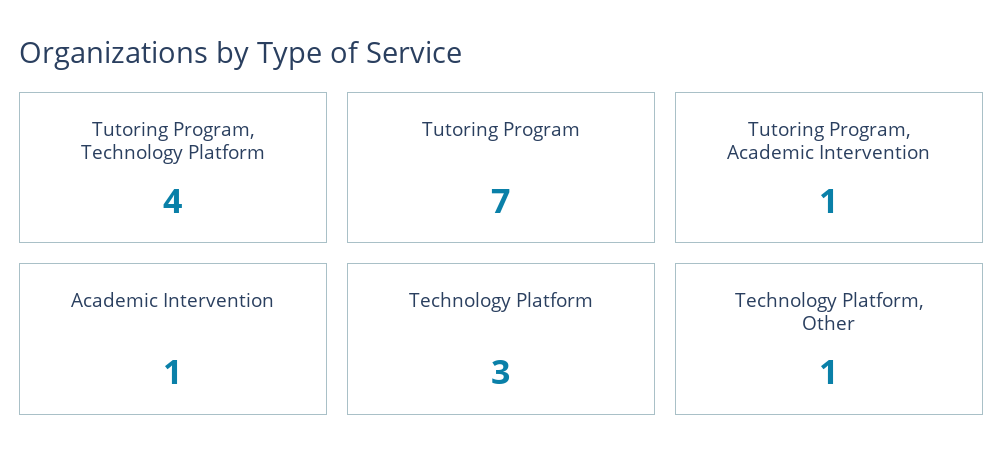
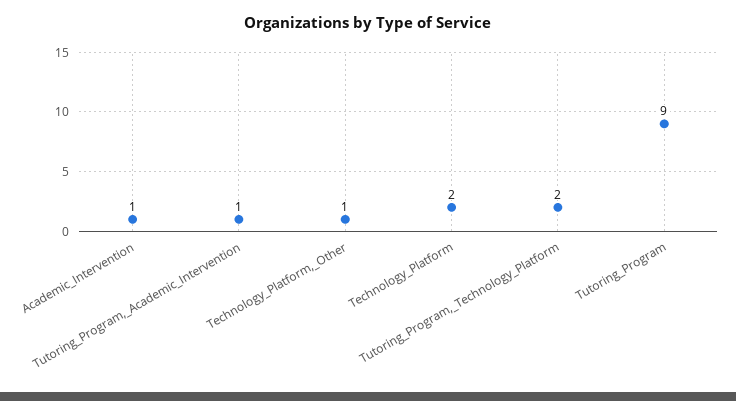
Tutoring Program, Technology Platform: 4 -> 2
Tutoring Program: 7 -> 9
Technology Platform: 3 -> 2

